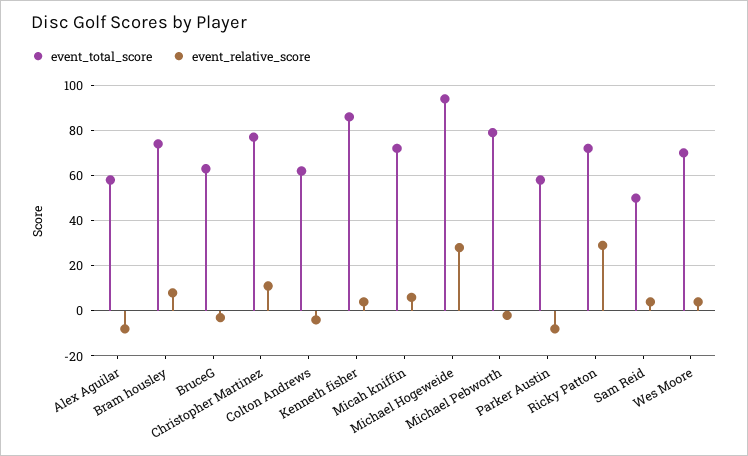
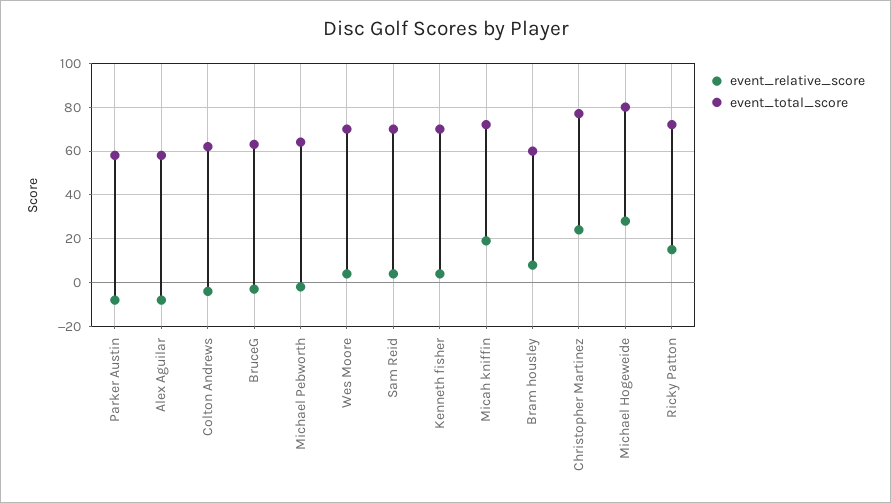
event_total_score, Bram housley: 75 -> 60
event_relative_score, Christopher Martinez: 10 -> 25
event_total_score, Kenneth fisher: 85 -> 70
event_relative_score, Micah kniffin: 5 -> 20
event_total_score, Michael Hogeweide: 95 -> 80
event_total_score, Michael Pebworth: 80 -> 65
event_relative_score, Ricky Patton: 30 -> 15
event_total_score, Sam Reid: 50 -> 70

